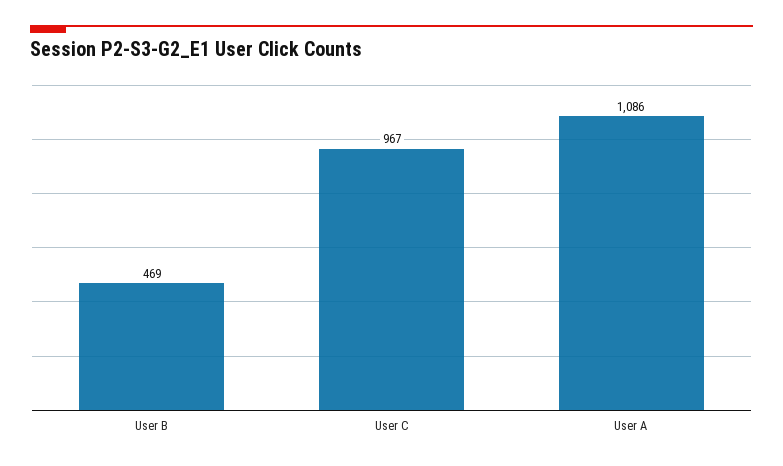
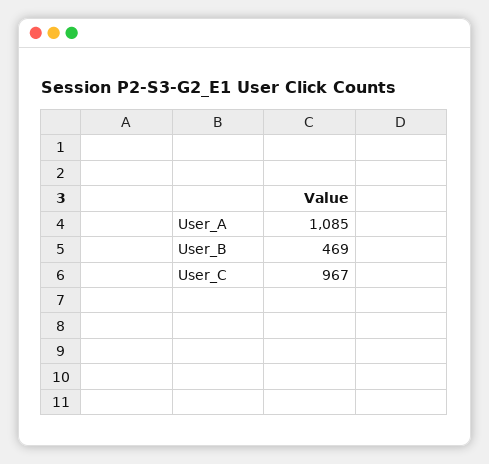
User A: 1086 -> 1085

